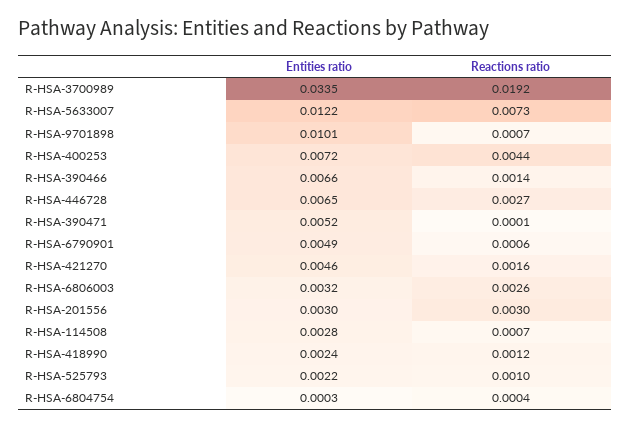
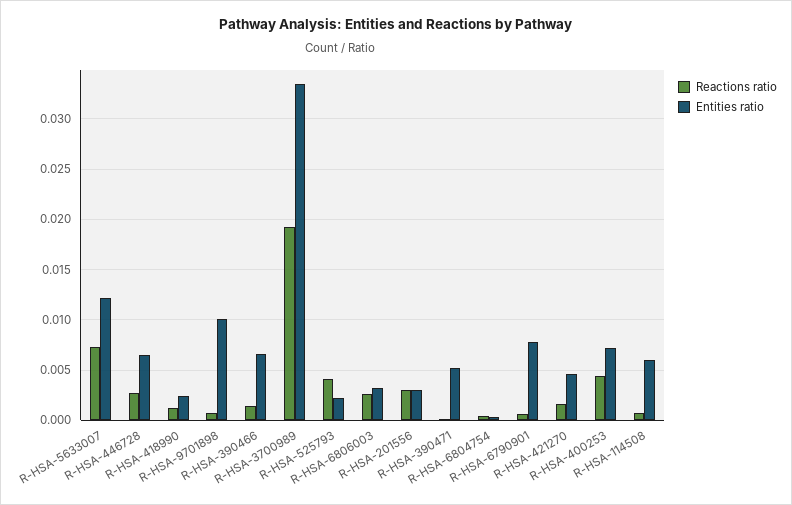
Entities ratio, R-HSA-6790901: 0.0049 -> 0.008
Entities ratio, R-HSA-114508: 0.0028 -> 0.006
Reactions ratio, R-HSA-525793: 0.001 -> 0.004

